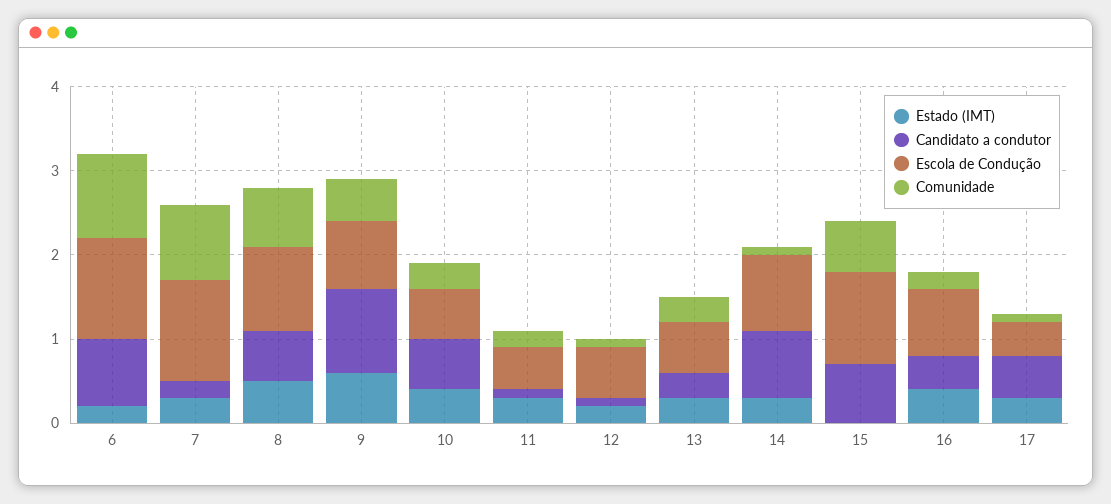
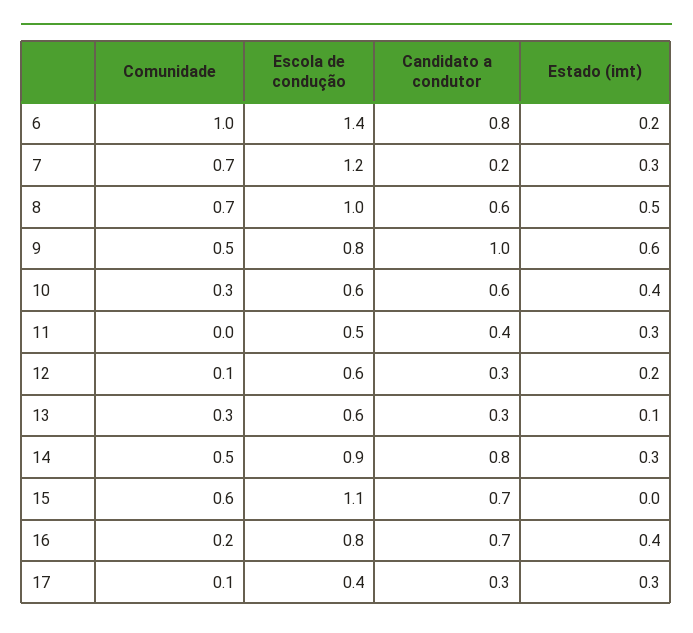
Escola de Condução, 6: 1.2 -> 1.4
Comunidade, 7: 0.9 -> 0.7
Candidato a condutor, 11: 0.1 -> 0.4
Comunidade, 11: 0.2 -> 0
Candidato a condutor, 12: 0.1 -> 0.3
Estado (IMT), 13: 0.3 -> 0.1
Comunidade, 14: 0.1 -> 0.5
Candidato a condutor, 16: 0.4 -> 0.7
Candidato a condutor, 17: 0.5 -> 0.3

